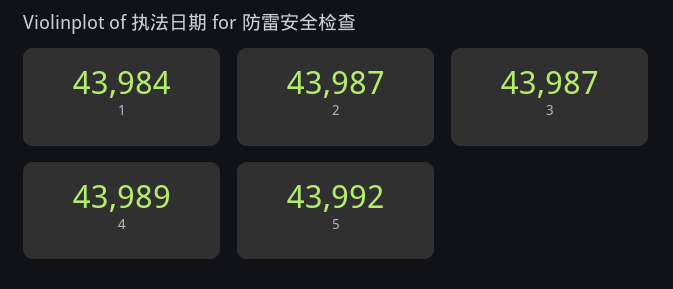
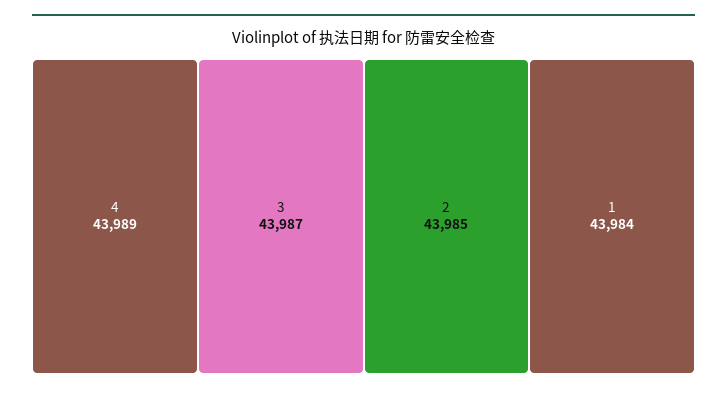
2: 43987 -> 43985
5: 43992 -> none

